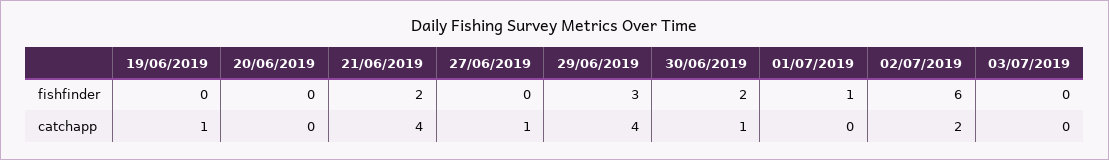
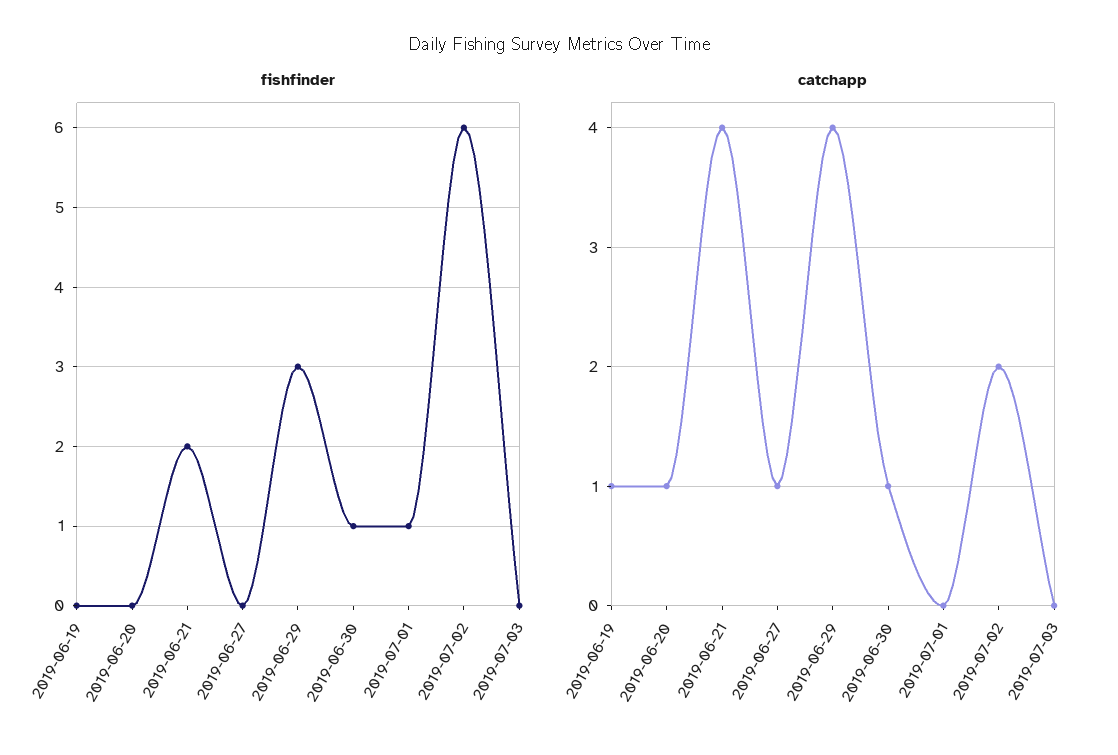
fishfinder, 30/06/2019: 2 -> 1
catchapp, 20/06/2019: 0 -> 1

